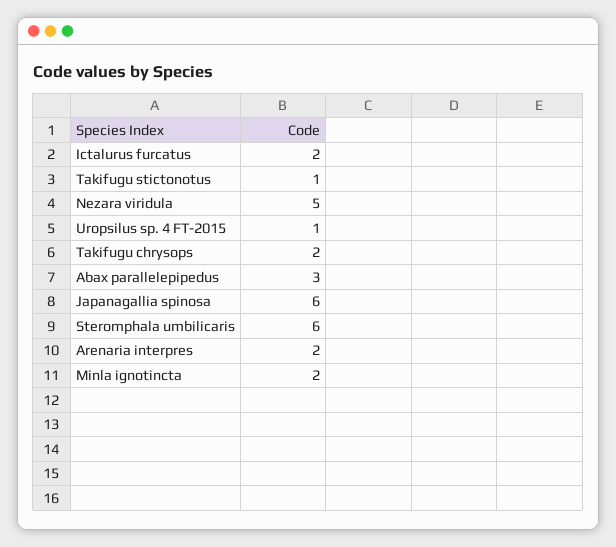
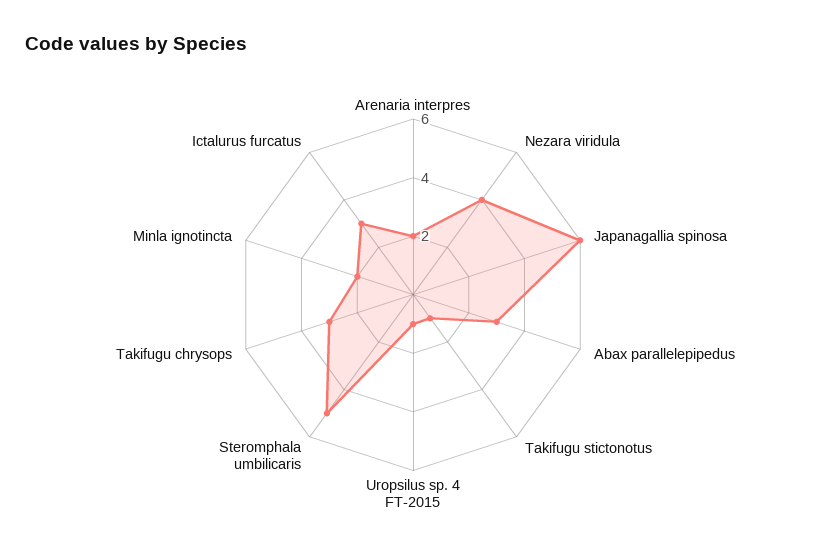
Ictalurus furcatus: 2 -> 3
Nezara viridula: 5 -> 4
Takifugu chrysops: 2 -> 3
Steromphala umbilicaris: 6 -> 5

